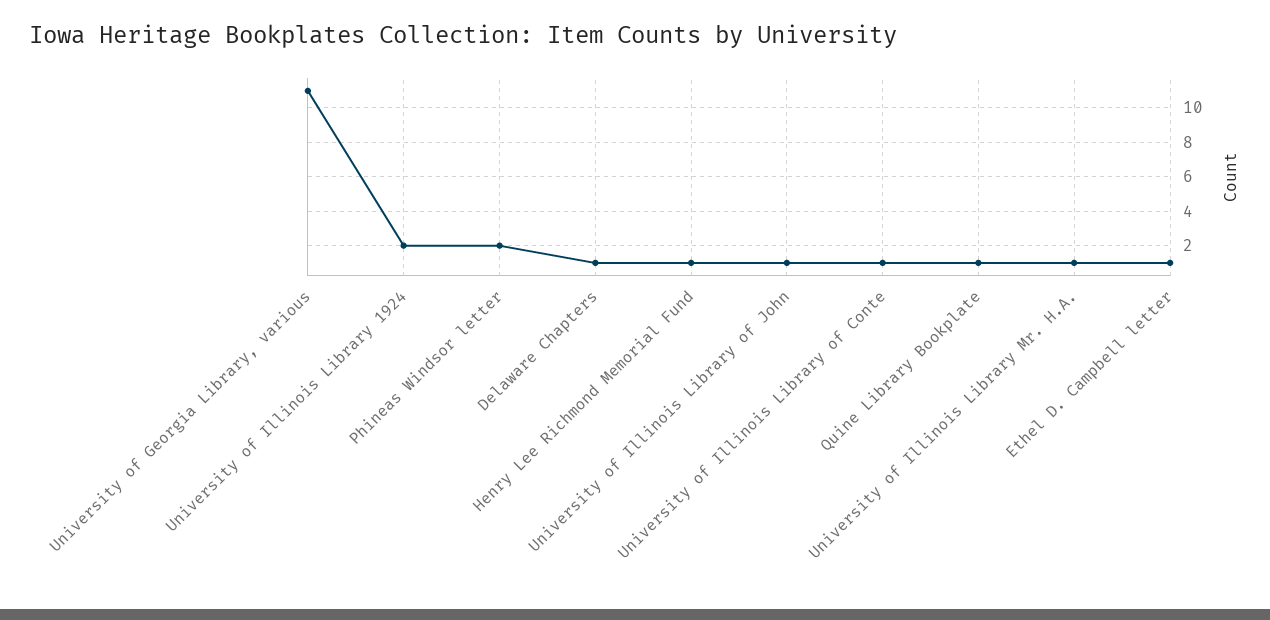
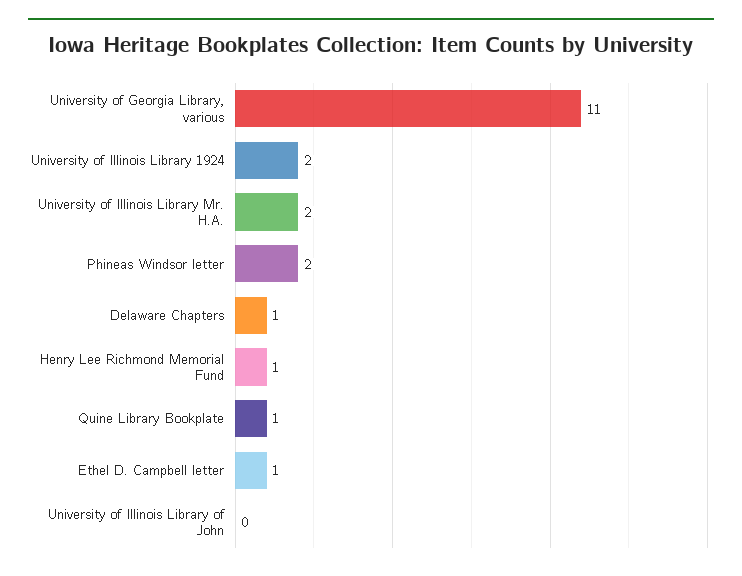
University of Illinois Library of John: 1 -> 0
University of Illinois Library of Conte: 1 -> none
University of Illinois Library Mr. H.A.: 1 -> 2

